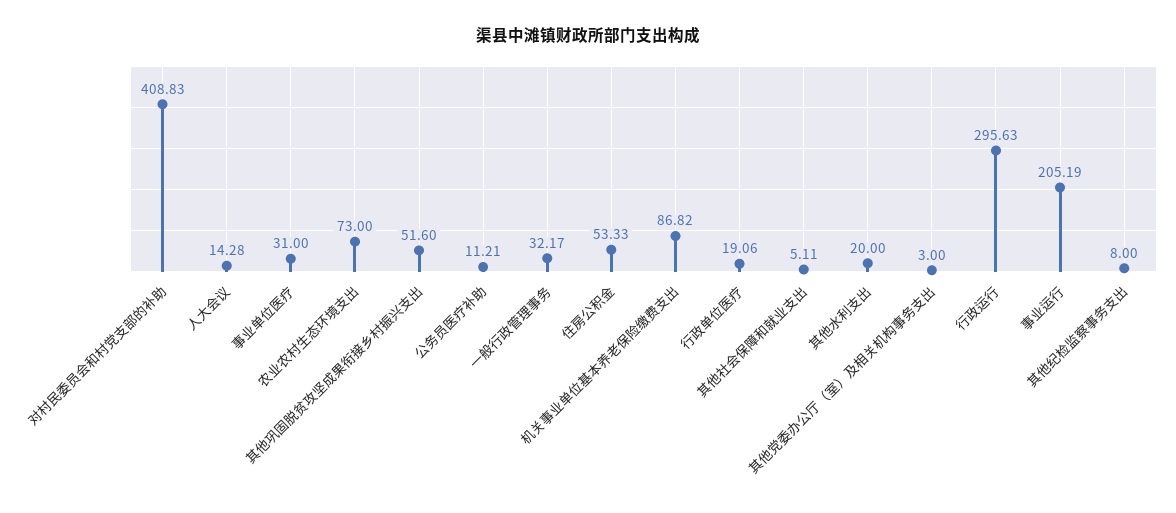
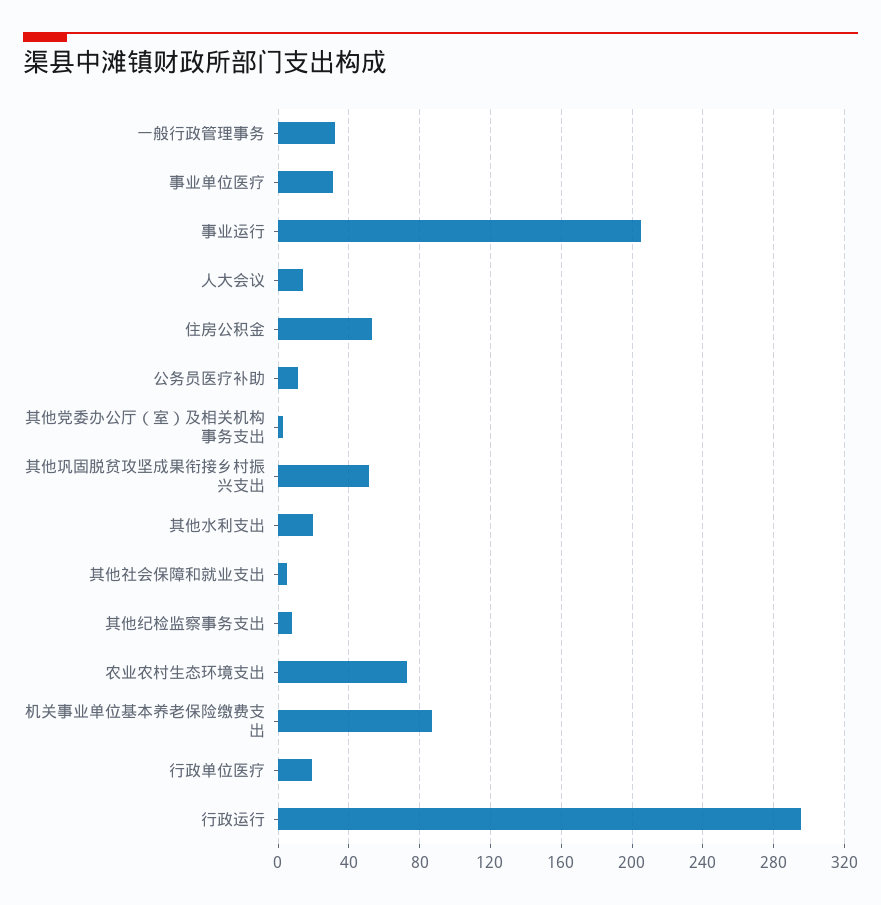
对村民委员会和村党支部的补助: 408.83 -> none

